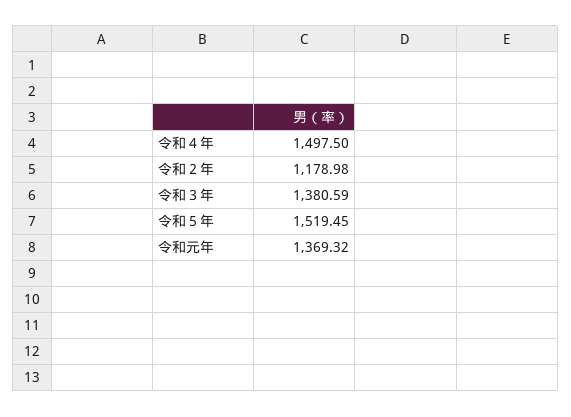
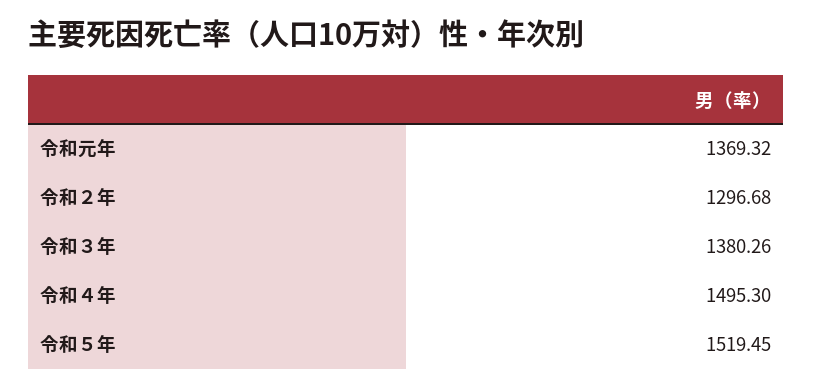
令和４年: 1497.5 -> 1495.3
令和２年: 1178.98 -> 1296.68
令和３年: 1380.59 -> 1380.26

